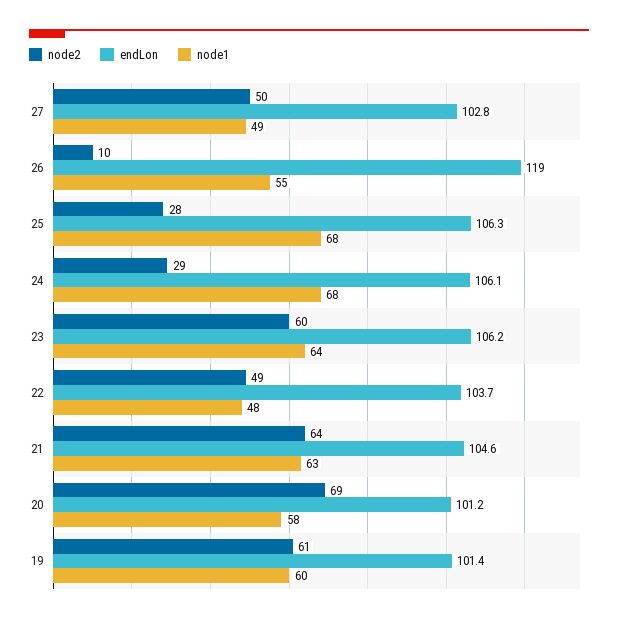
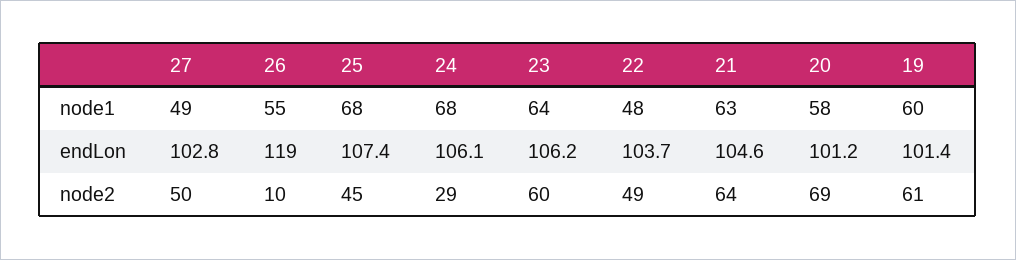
node2, 25: 28 -> 45
endLon, 25: 106.3 -> 107.4

